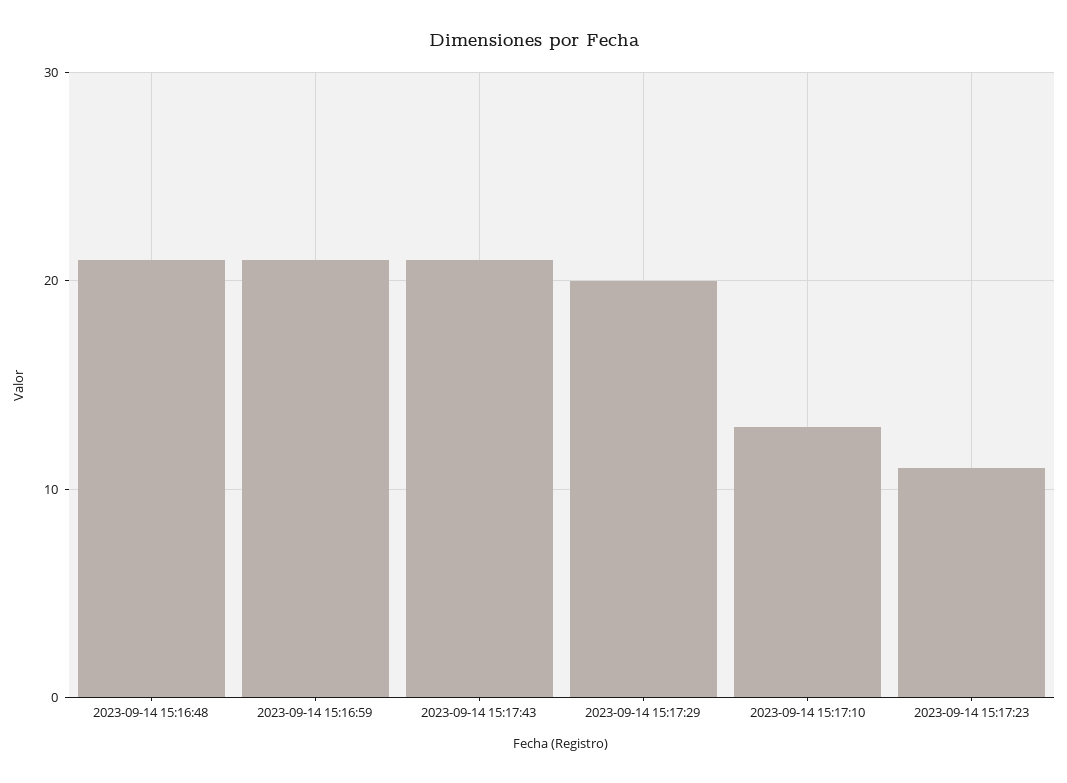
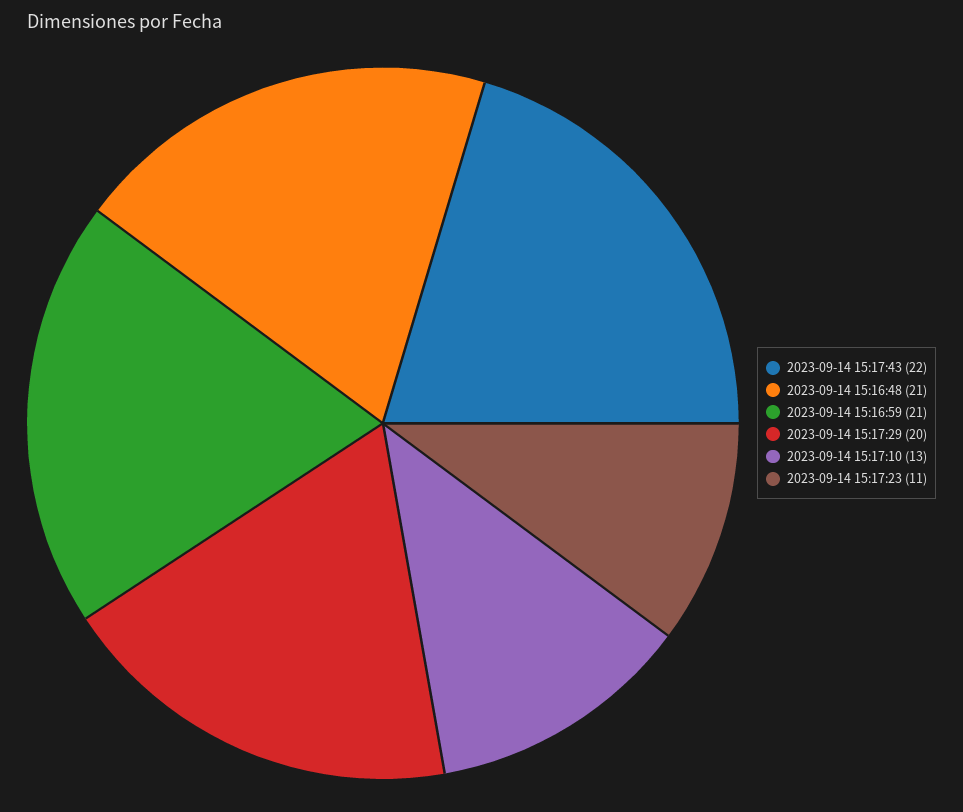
2023-09-14 15:17:43: 21 -> 22

